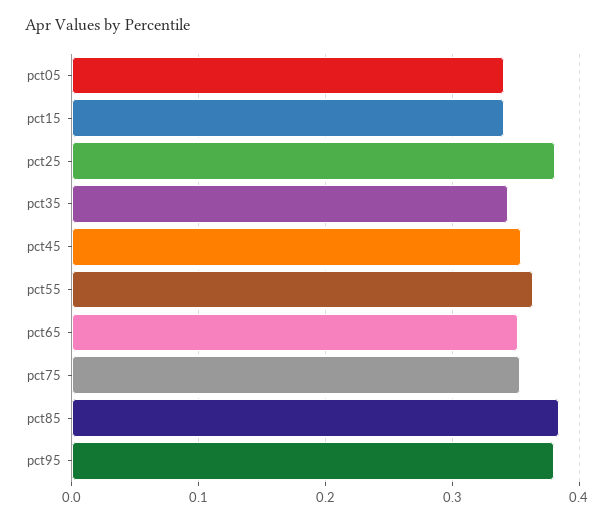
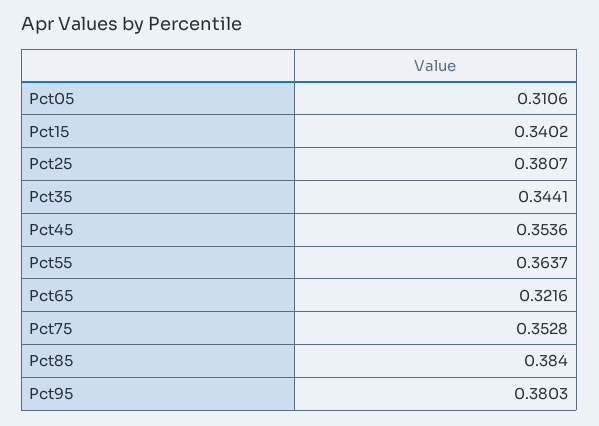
pct05: 0.34 -> 0.3106
pct65: 0.35 -> 0.3216

